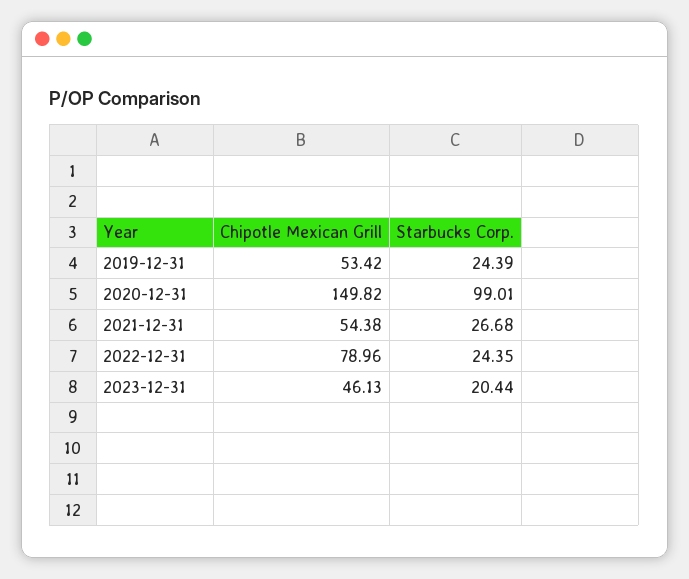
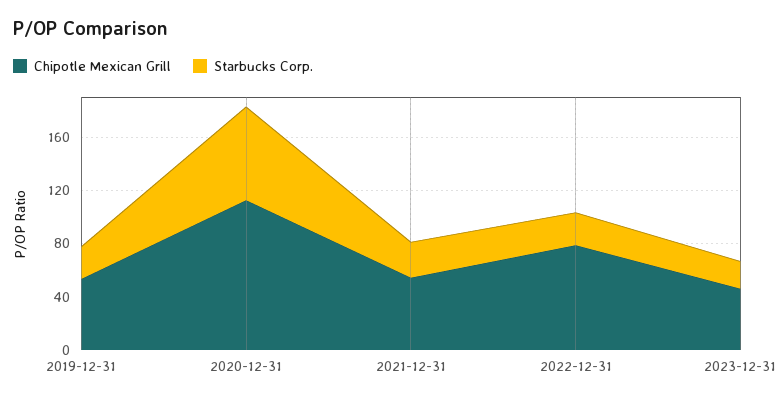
Chipotle Mexican Grill, 2020-12-31: 149.82 -> 110
Starbucks Corp., 2020-12-31: 99.01 -> 70

